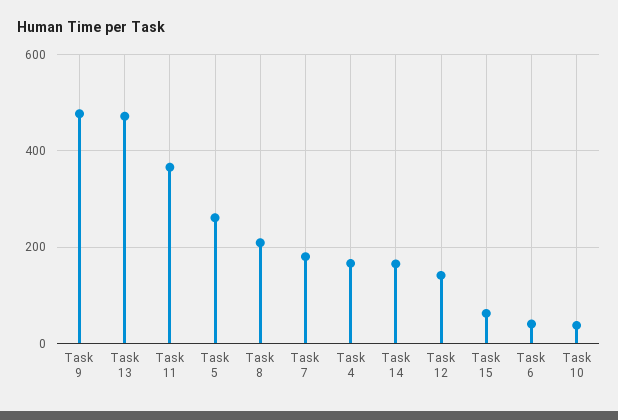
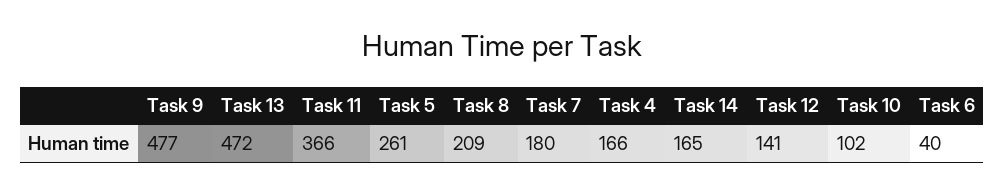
Task 15: 60 -> none
Task 10: 40 -> 102

